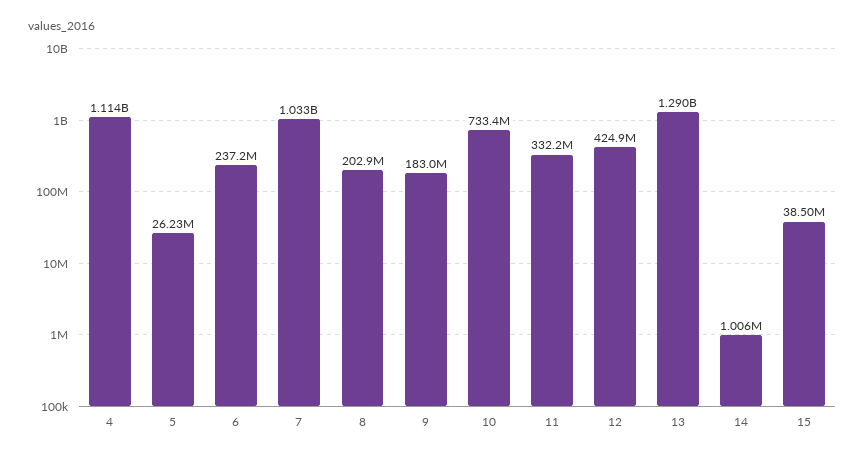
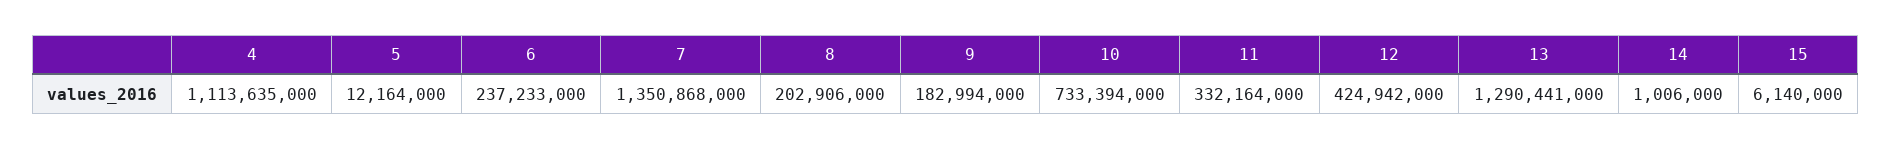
5: 26230000 -> 12164000
7: 1033000000 -> 1350868000
15: 38500000 -> 6140000

